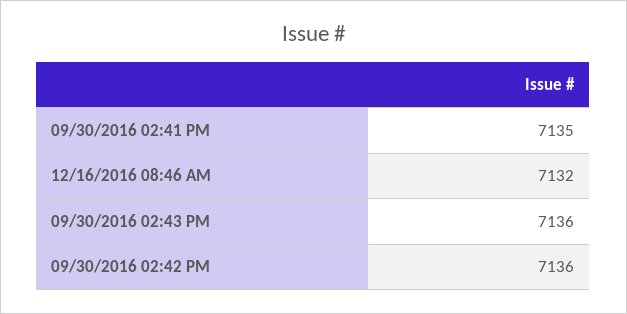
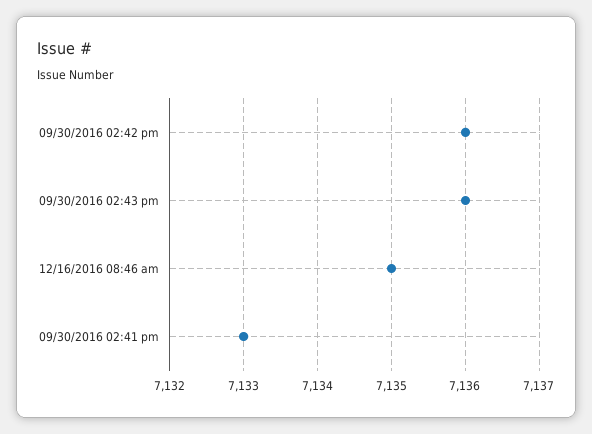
09/30/2016 02:41 PM: 7135 -> 7133
12/16/2016 08:46 AM: 7132 -> 7135

